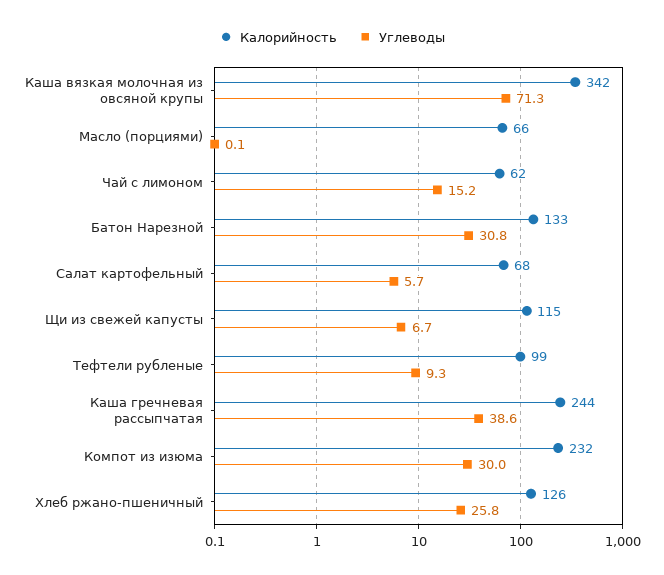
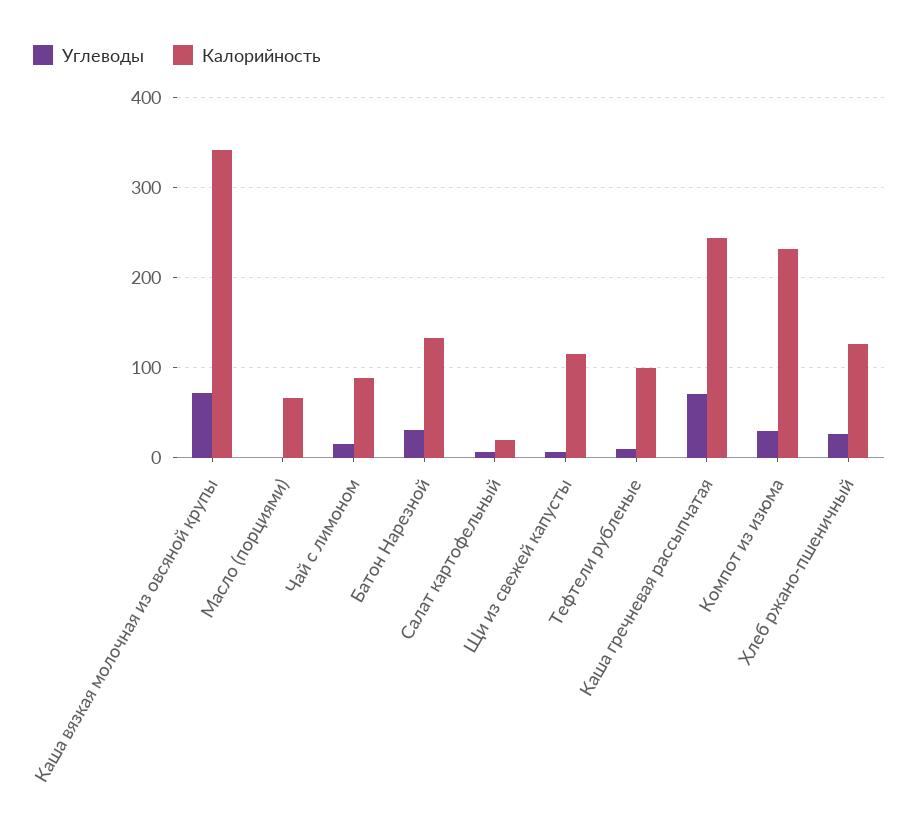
Калорийность, Чай с лимоном: 62 -> 90
Калорийность, Салат картофельный: 68 -> 20
Углеводы, Каша гречневая рассыпчатая: 38.6 -> 70

